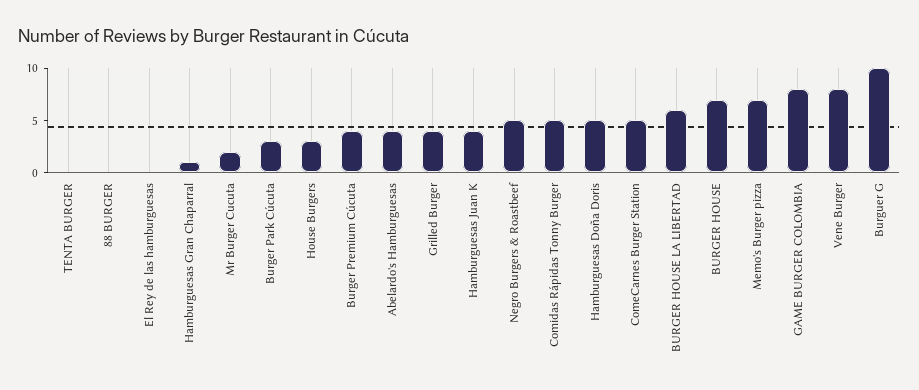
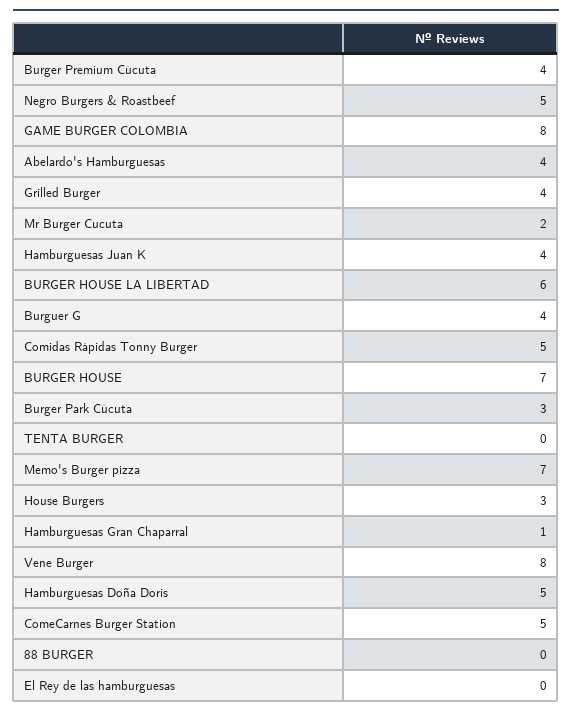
Burguer G: 10 -> 4

